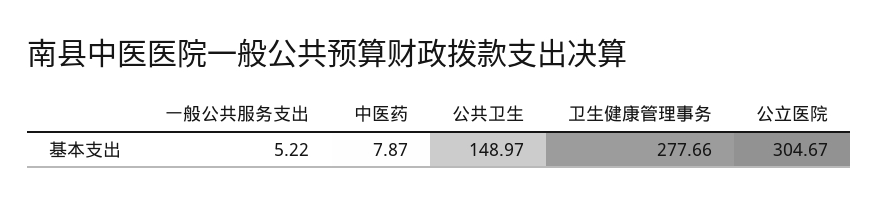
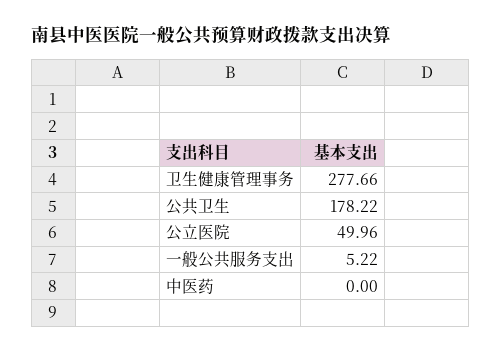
中医药: 7.87 -> 0
公共卫生: 148.97 -> 178.22
公立医院: 304.67 -> 49.96

